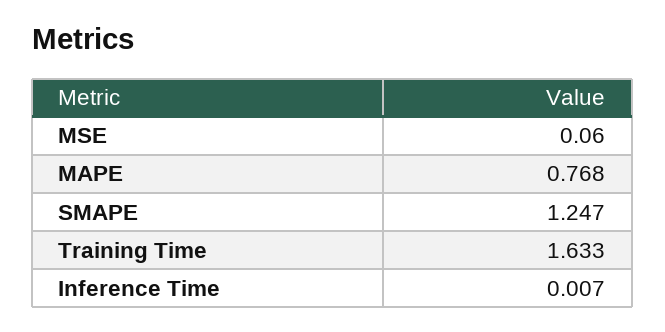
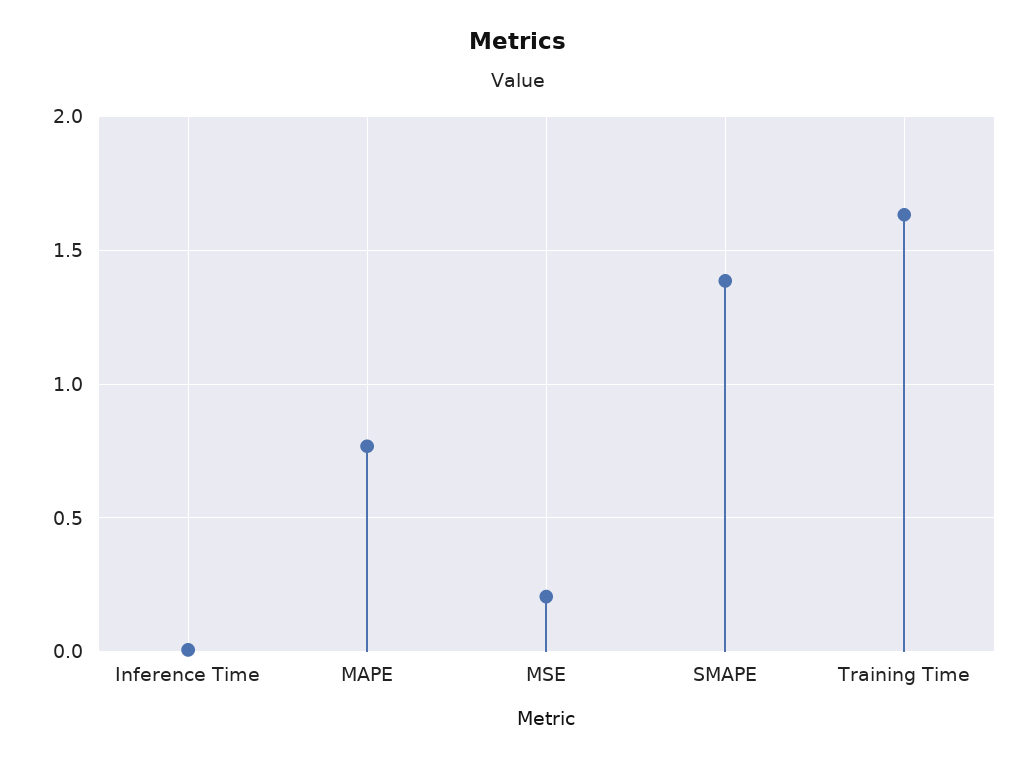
MSE: 0.06 -> 0.2
SMAPE: 1.247 -> 1.4

